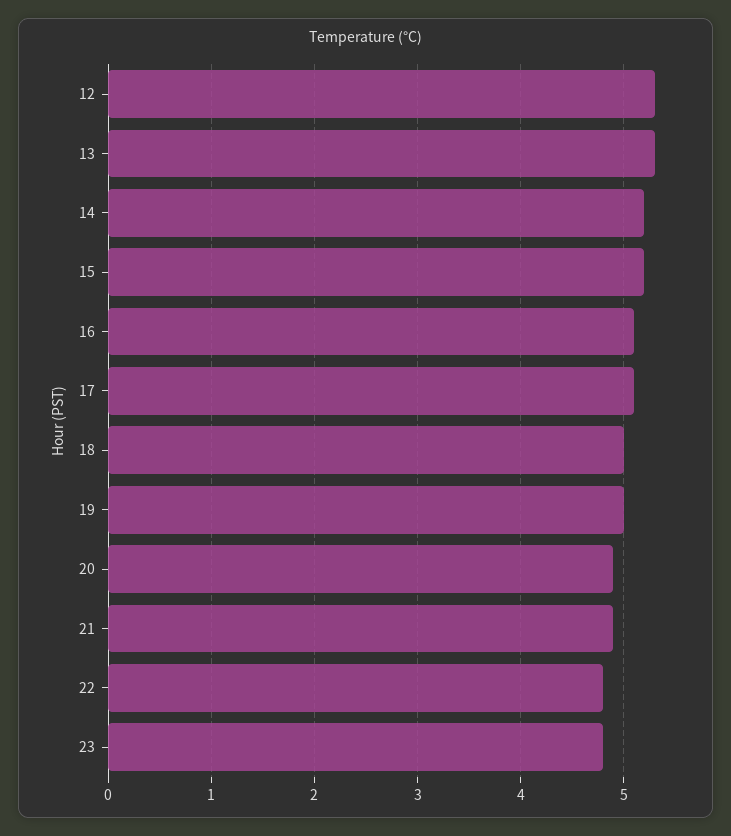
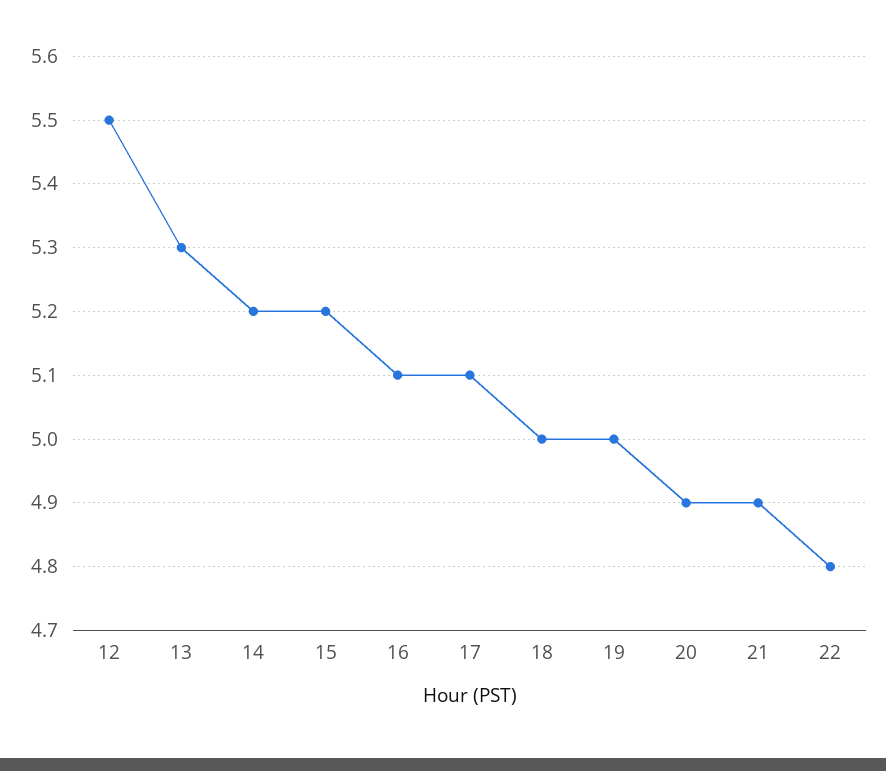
12: 5.3 -> 5.5
23: 4.8 -> none

